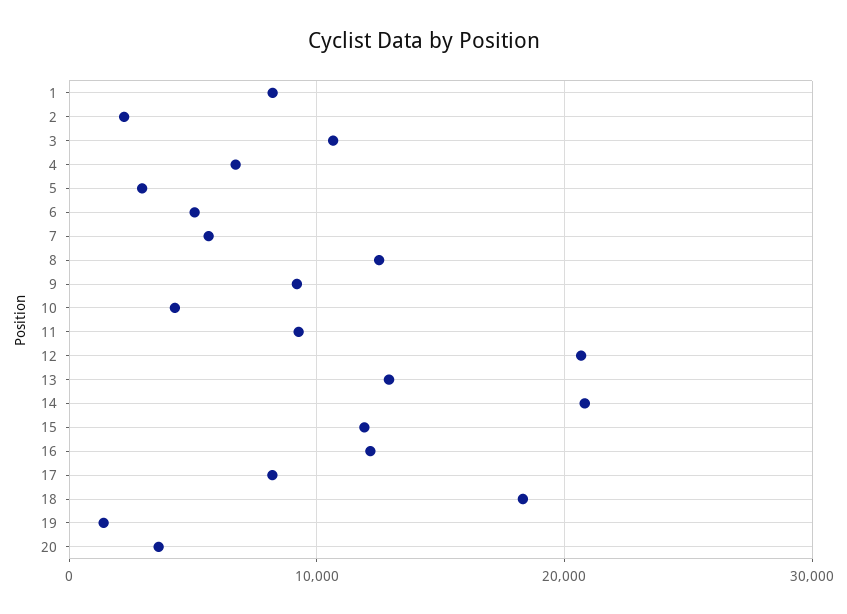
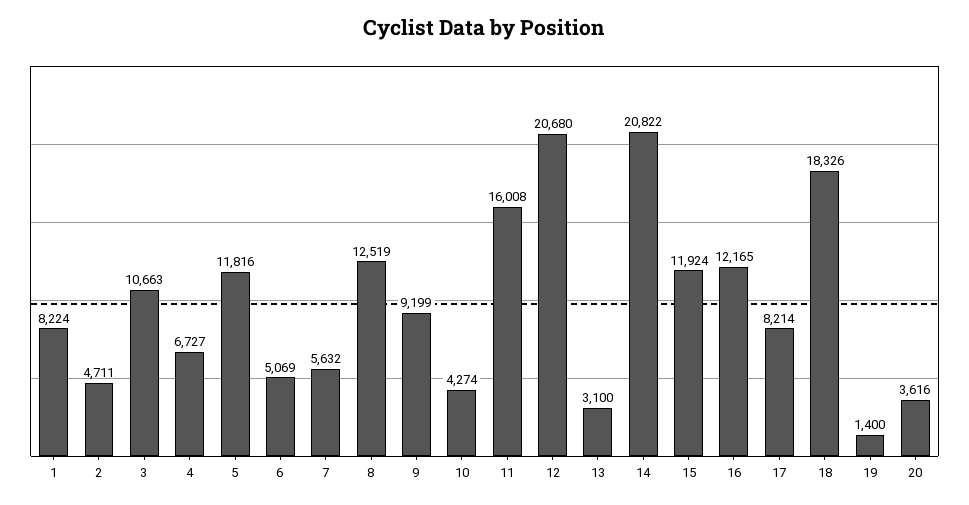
2: 2000 -> 4711
5: 3000 -> 11816
11: 9000 -> 16008
13: 13000 -> 3100

